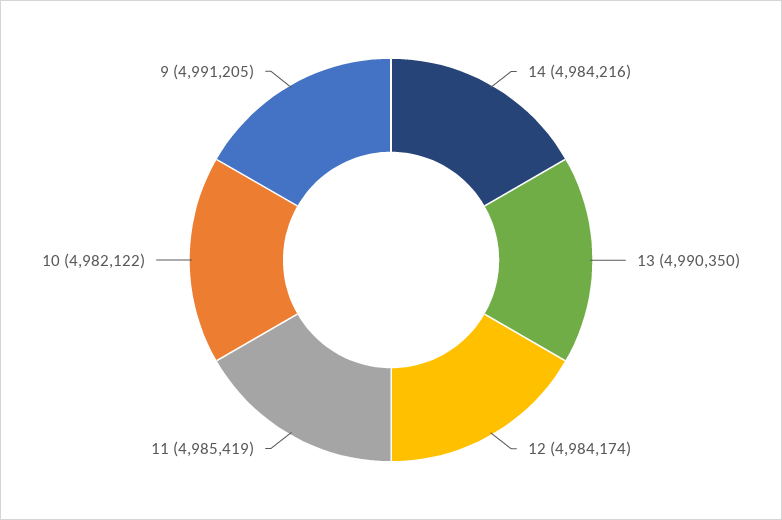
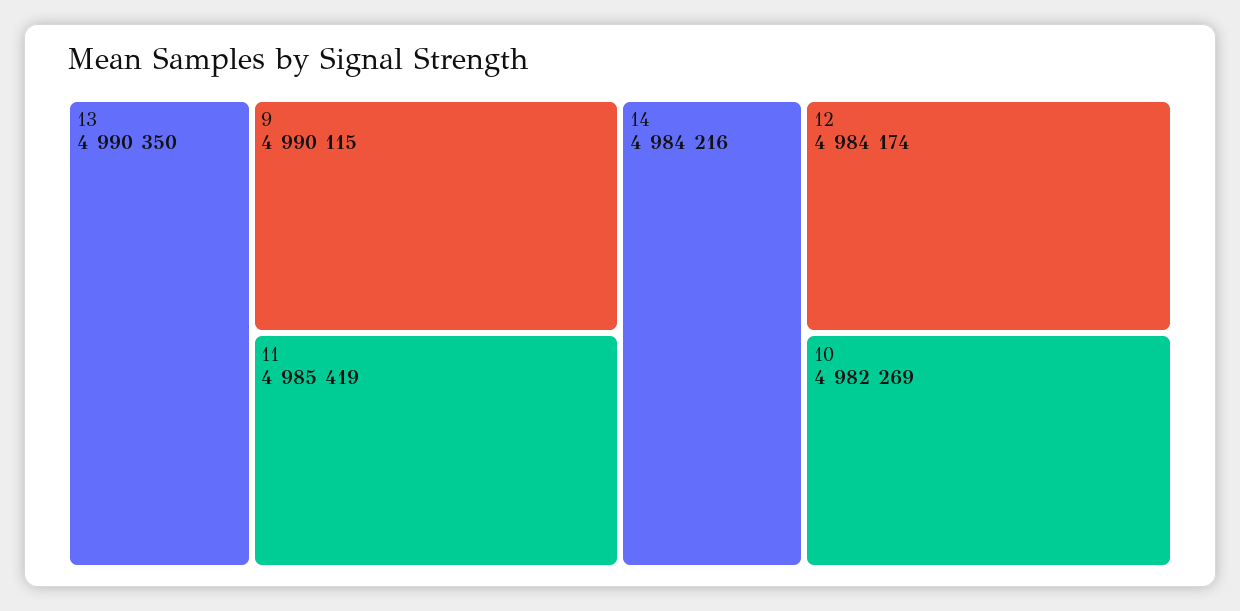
10: 4982122 -> 4982269
9: 4991205 -> 4990115

